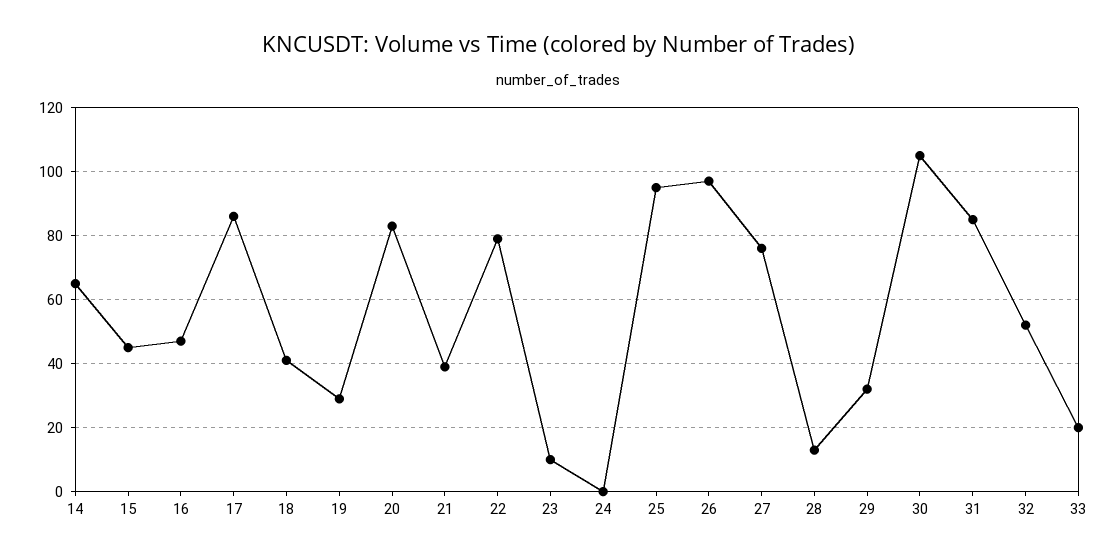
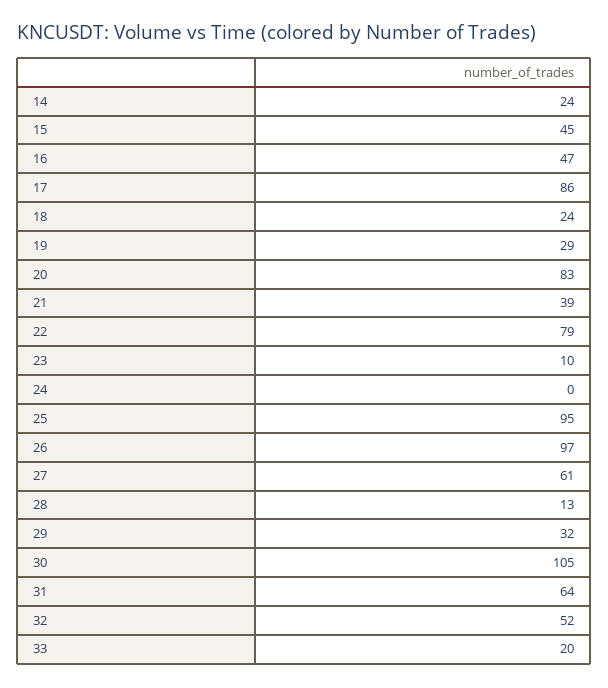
14: 65 -> 24
18: 40 -> 24
27: 75 -> 61
31: 85 -> 64

